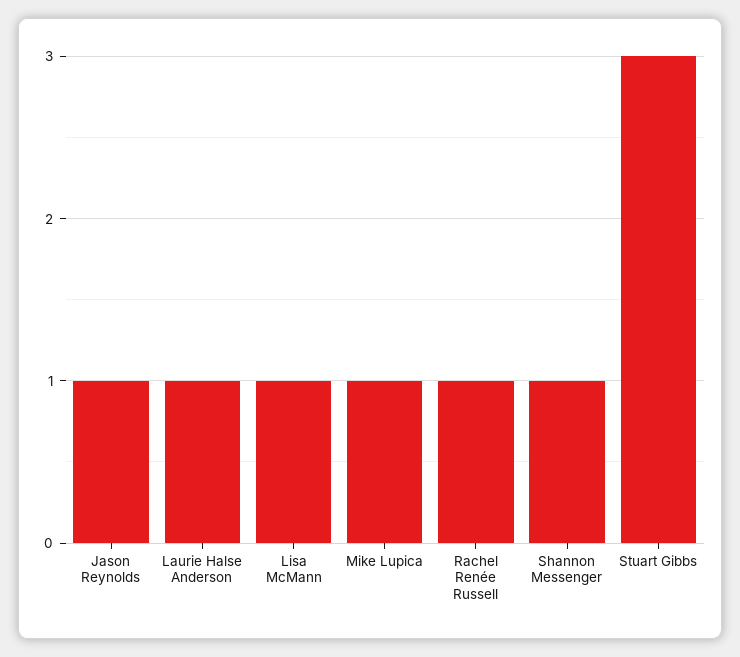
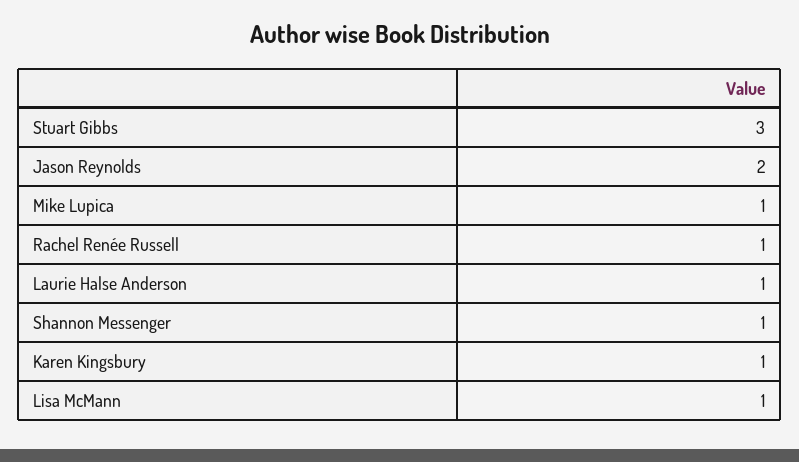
Jason Reynolds: 1 -> 2
Karen Kingsbury: none -> 1

